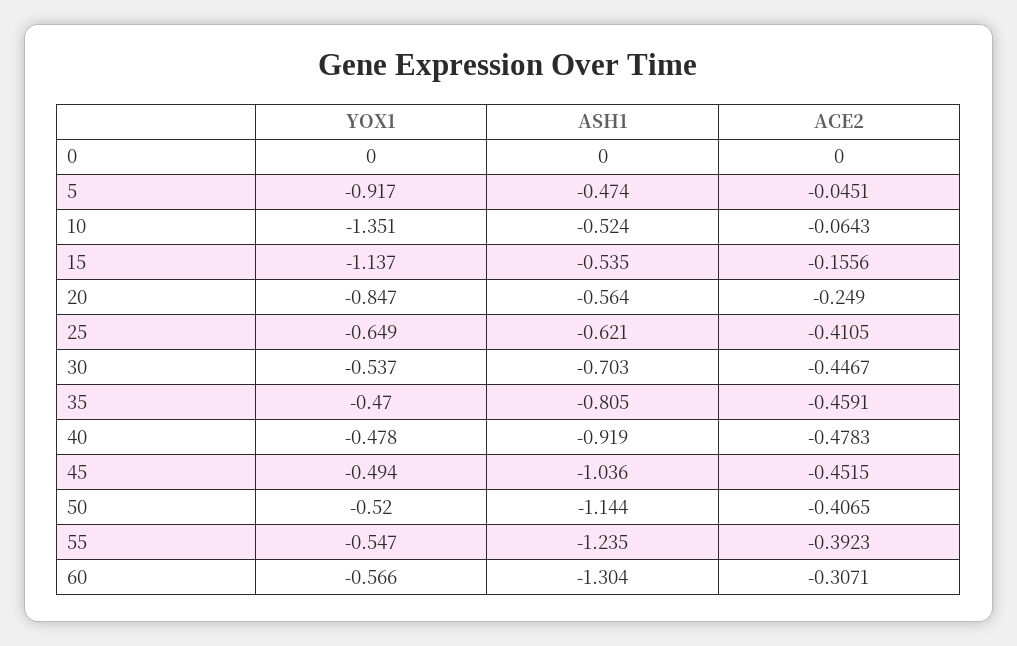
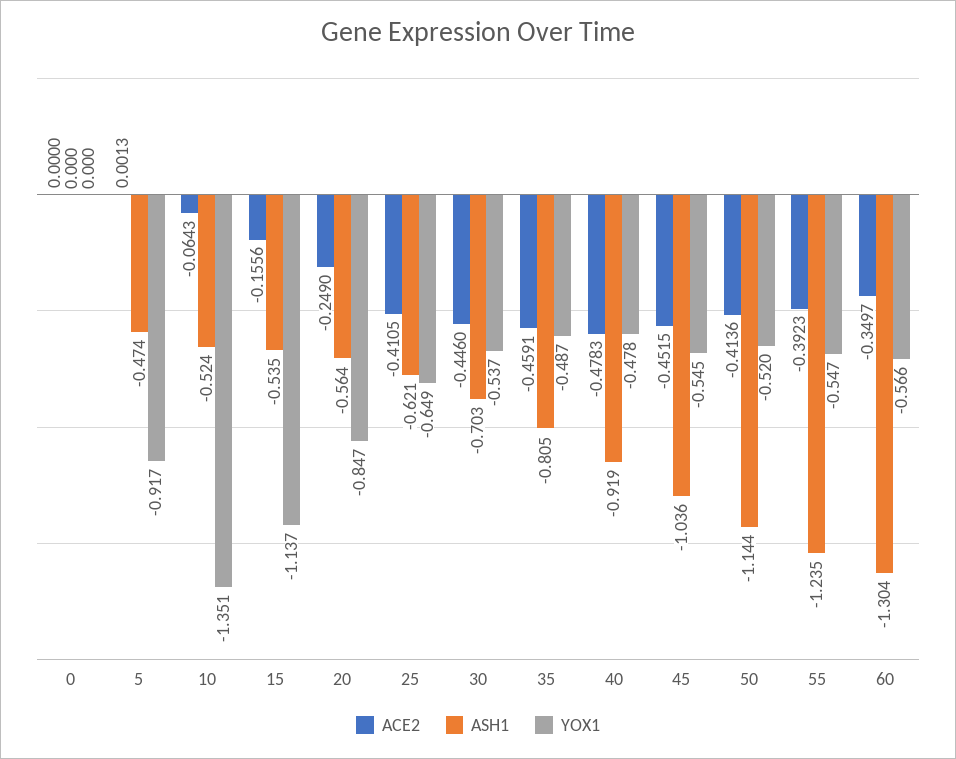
ACE2, 5: -0.0451 -> 0.0013
ACE2, 30: -0.4467 -> -0.446
YOX1, 35: -0.47 -> -0.487
YOX1, 45: -0.494 -> -0.545
ACE2, 50: -0.4065 -> -0.4136
ACE2, 60: -0.3071 -> -0.3497

